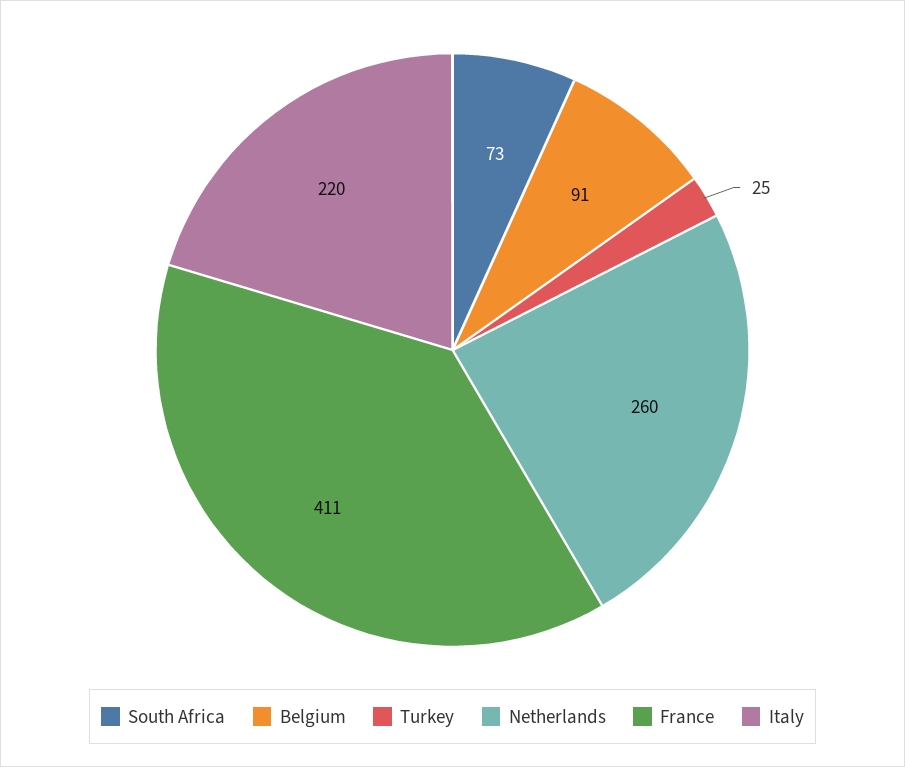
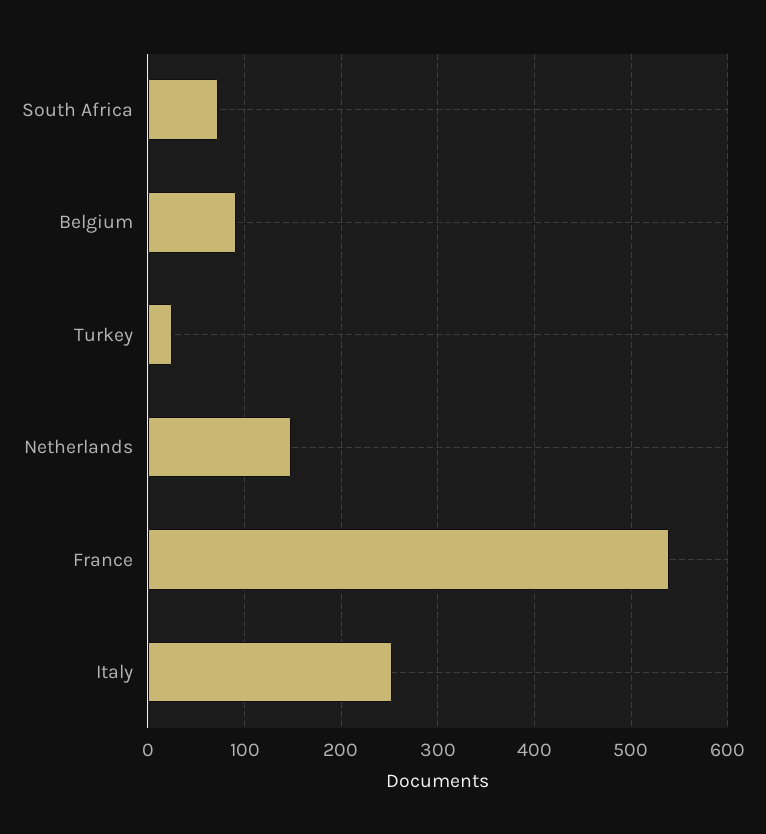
Netherlands: 260 -> 150
France: 411 -> 540
Italy: 220 -> 250

